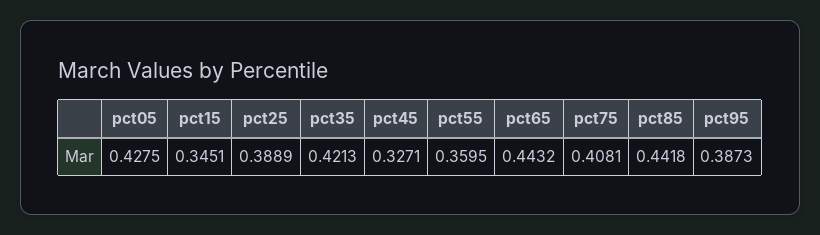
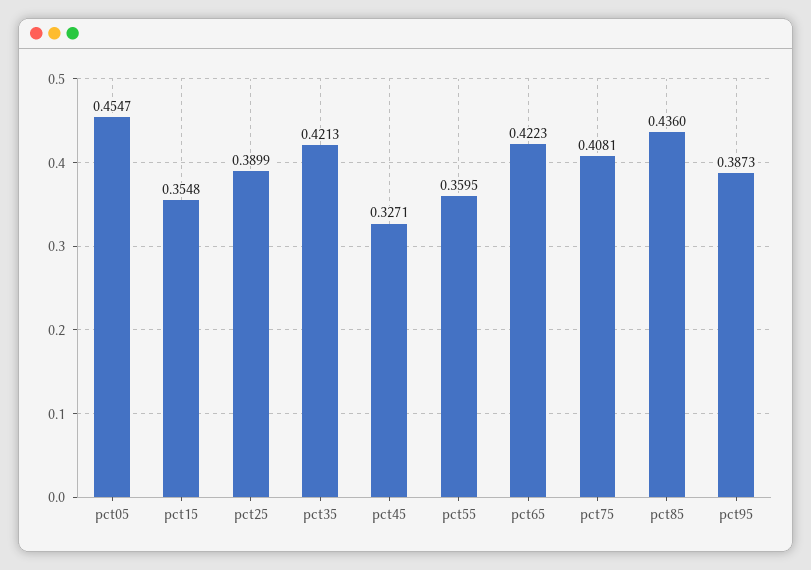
pct05: 0.4275 -> 0.4547
pct15: 0.3451 -> 0.3548
pct25: 0.3889 -> 0.3899
pct65: 0.4432 -> 0.4223
pct85: 0.4418 -> 0.436

